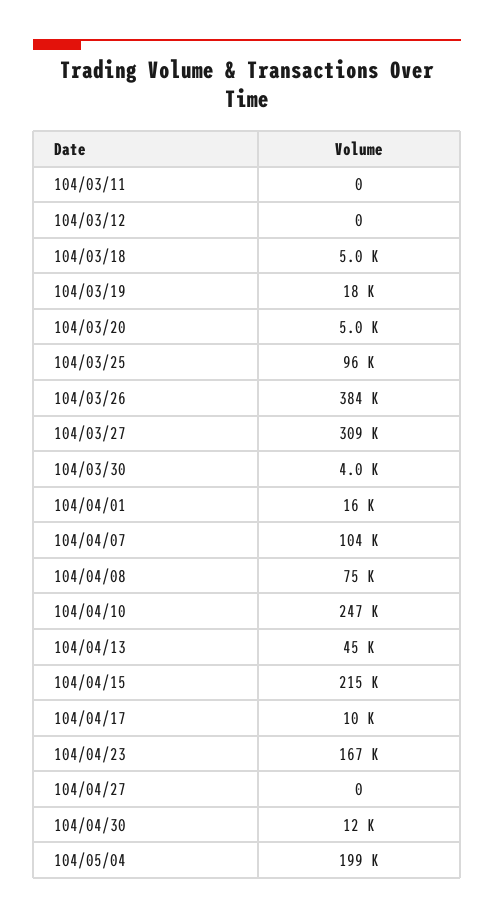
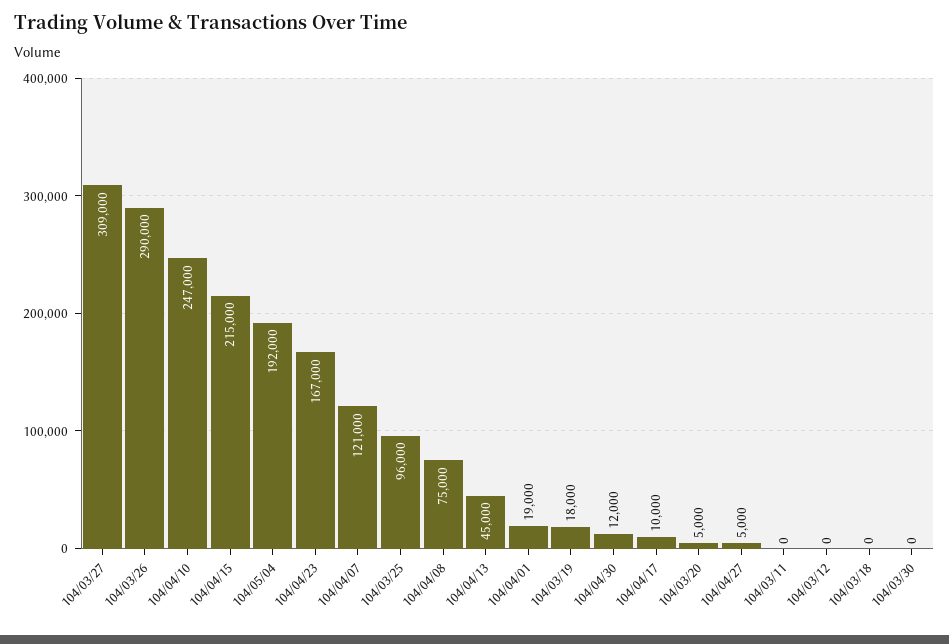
104/03/18: 5000 -> 0
104/03/26: 384000 -> 290000
104/03/30: 4000 -> 0
104/04/01: 16000 -> 19000
104/04/07: 104000 -> 121000
104/04/27: 0 -> 5000
104/05/04: 199000 -> 192000

